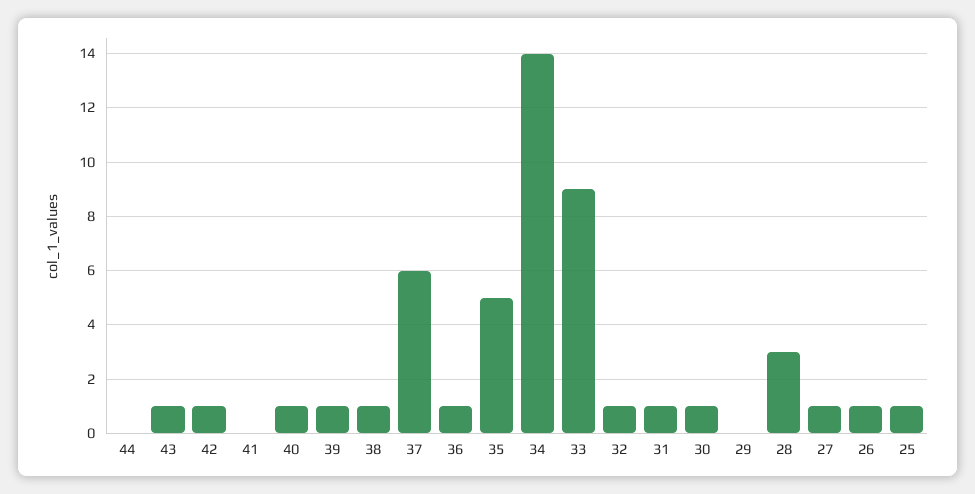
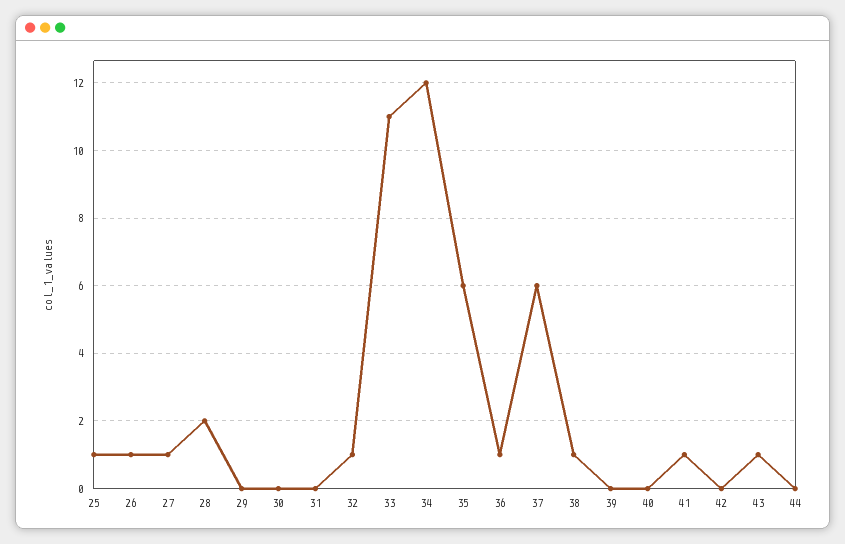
42: 1 -> 0
41: 0 -> 1
40: 1 -> 0
39: 1 -> 0
35: 5 -> 6
34: 14 -> 12
33: 9 -> 11
31: 1 -> 0
30: 1 -> 0
28: 3 -> 2

